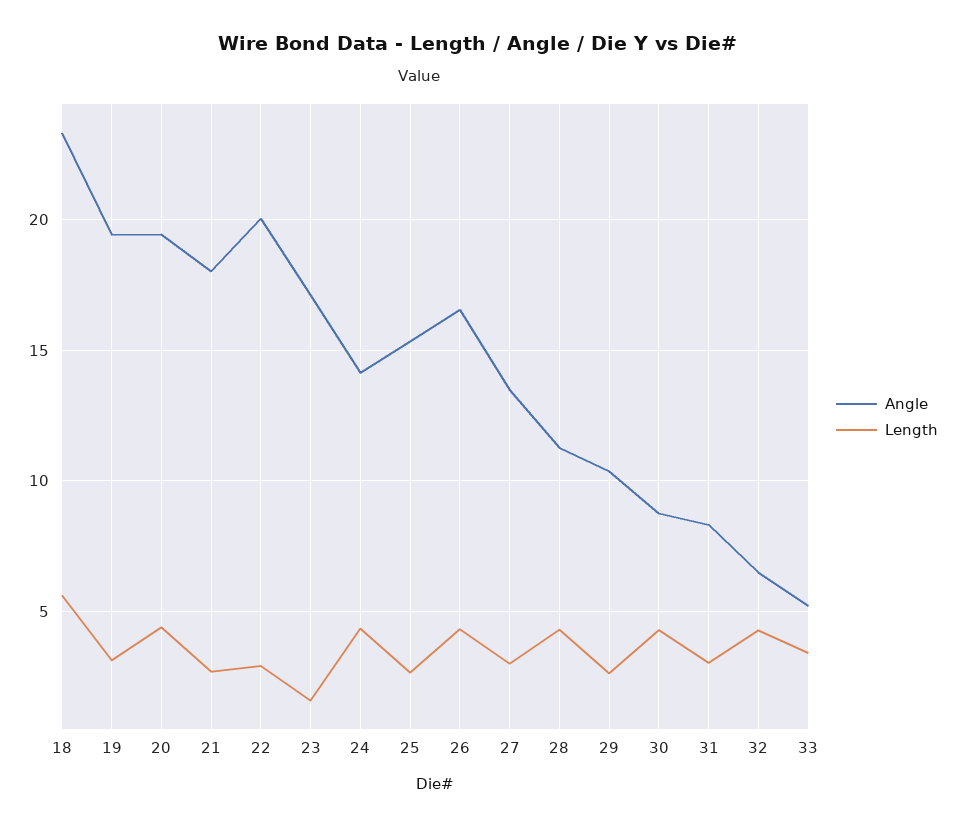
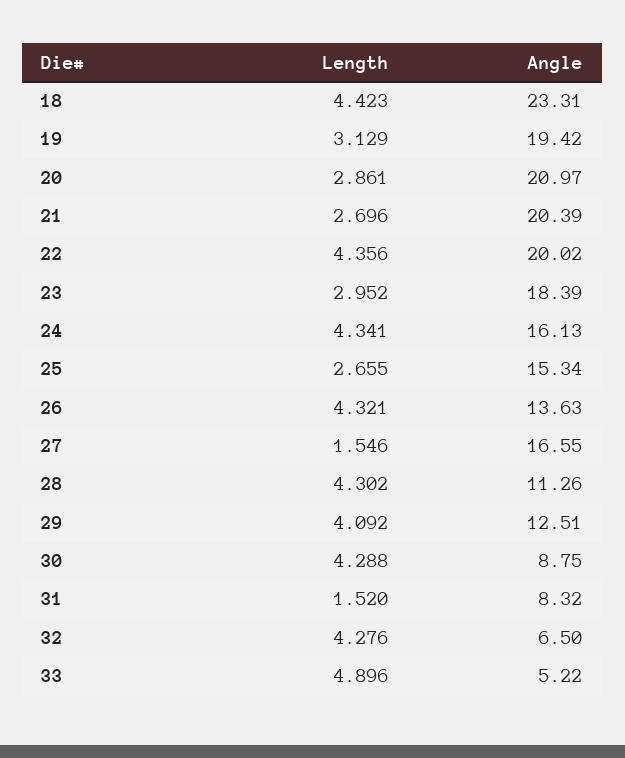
Length, 18: 5.5 -> 4.423
Angle, 20: 19.5 -> 20.97
Length, 20: 4.5 -> 2.861
Angle, 21: 18 -> 20.39
Length, 22: 3 -> 4.356
Angle, 23: 17 -> 18.39
Length, 23: 1.5 -> 2.952
Angle, 24: 14 -> 16.13
Angle, 26: 16.5 -> 13.63
Angle, 27: 13.5 -> 16.55
Length, 27: 3 -> 1.546
Angle, 29: 10.5 -> 12.51
Length, 29: 2.5 -> 4.092
Length, 31: 3 -> 1.52
Length, 33: 3.5 -> 4.896

